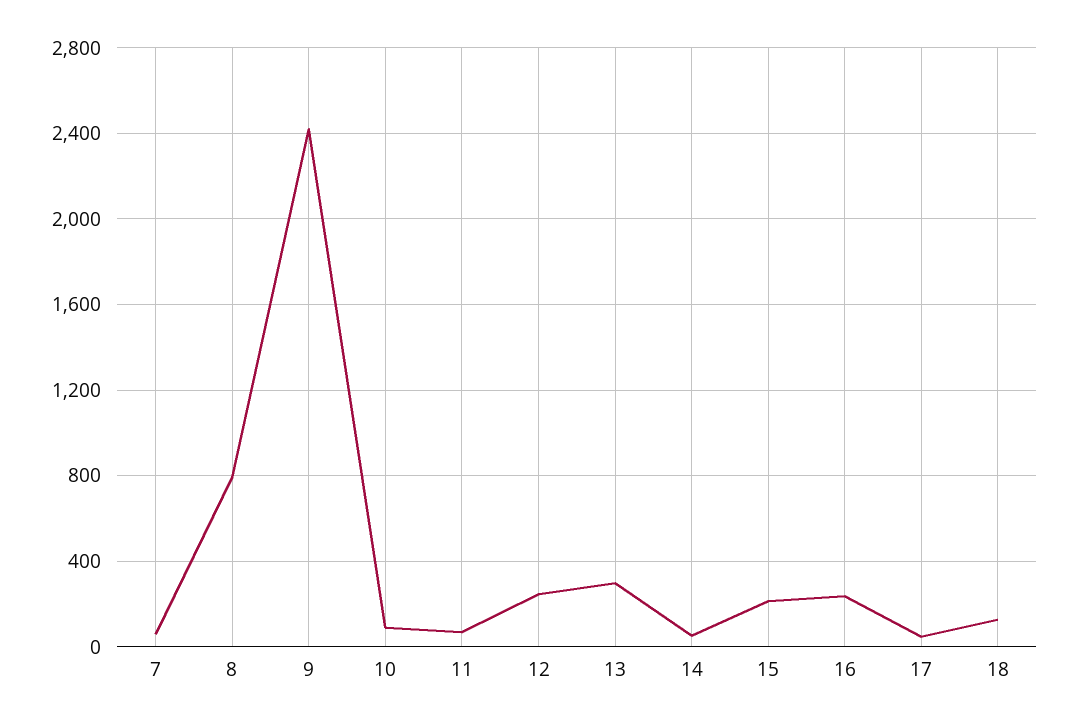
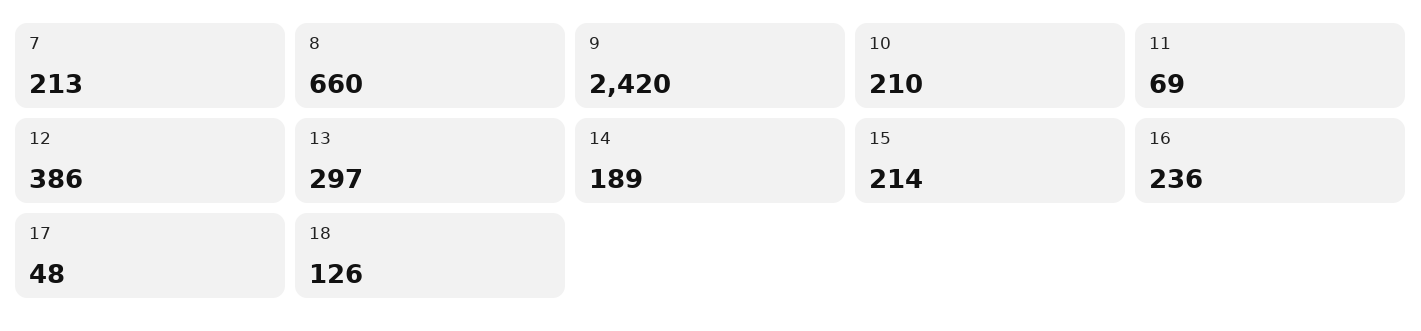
7: 50 -> 213
8: 800 -> 660
10: 100 -> 210
12: 250 -> 386
14: 50 -> 189

